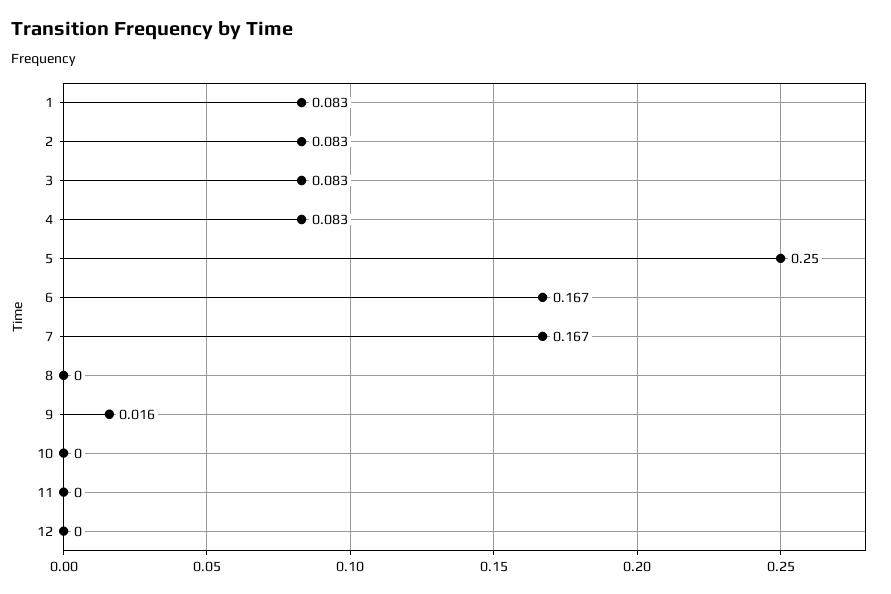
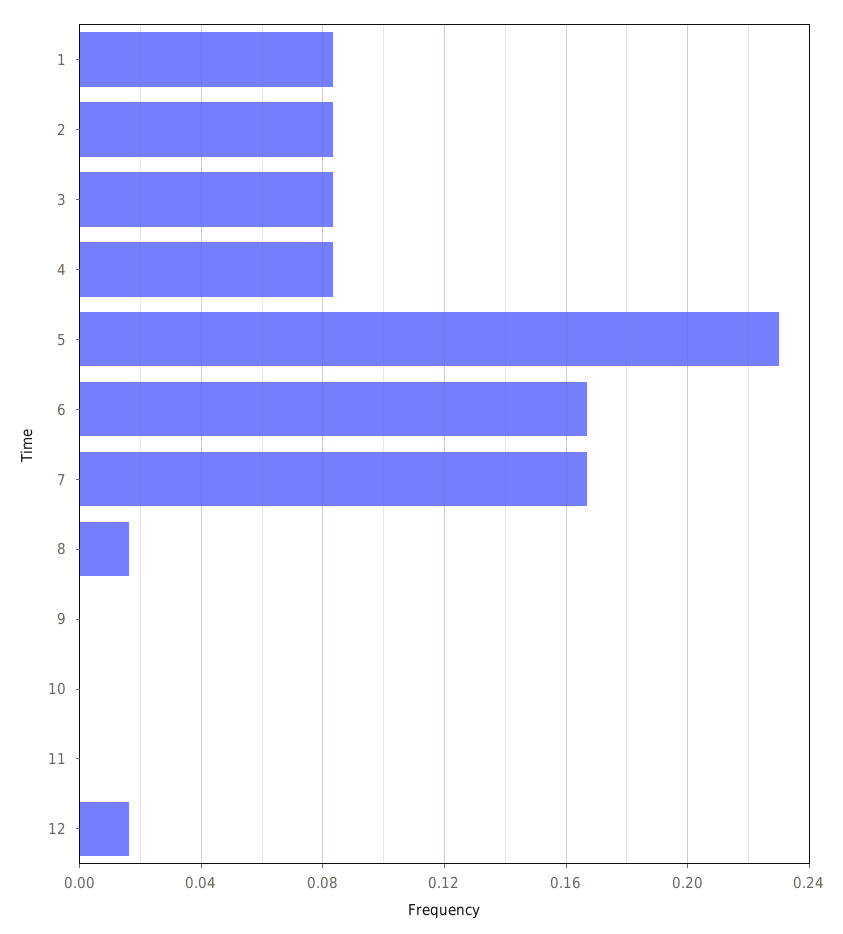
5: 0.25 -> 0.23
8: 0 -> 0.015
9: 0.016 -> 0
12: 0 -> 0.015

